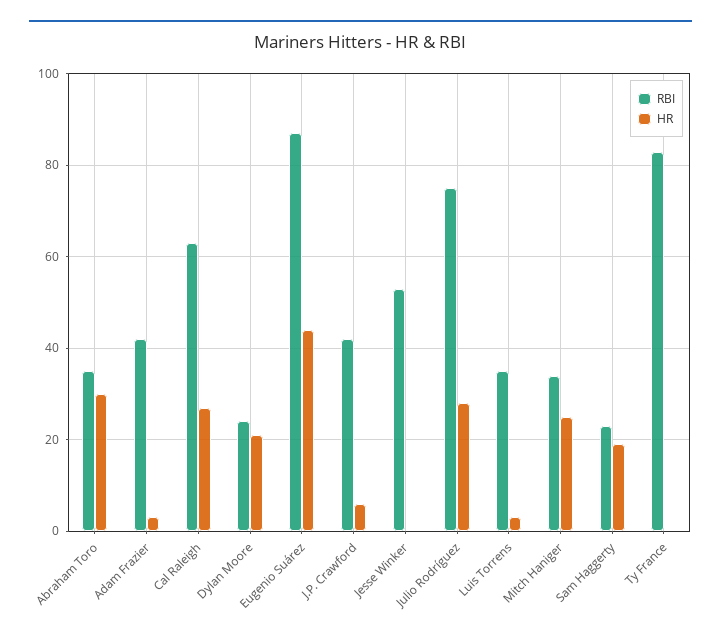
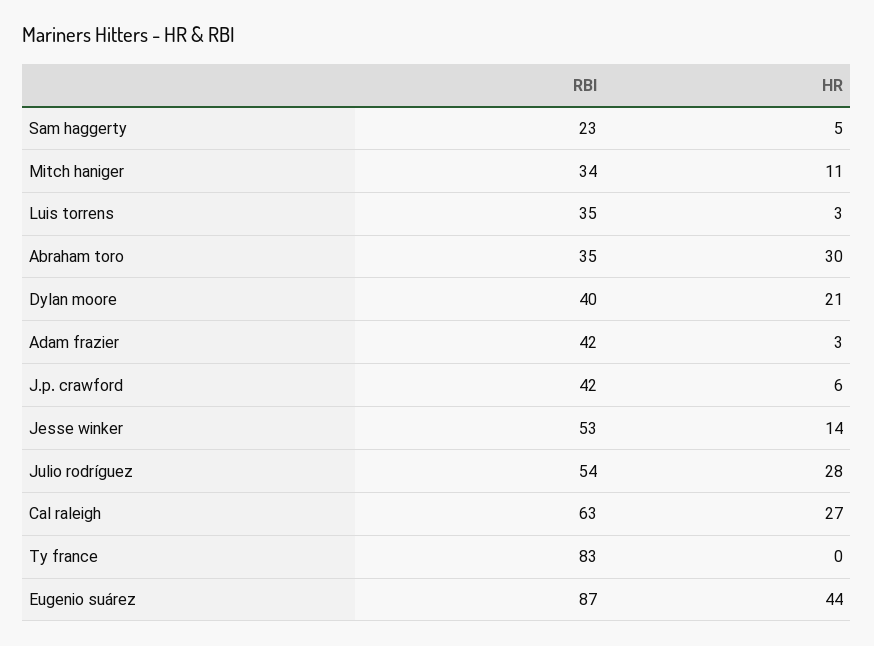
RBI, Dylan Moore: 25 -> 40
HR, Jesse Winker: 0 -> 14
RBI, Julio Rodríguez: 75 -> 54
HR, Mitch Haniger: 25 -> 11
HR, Sam Haggerty: 20 -> 5

